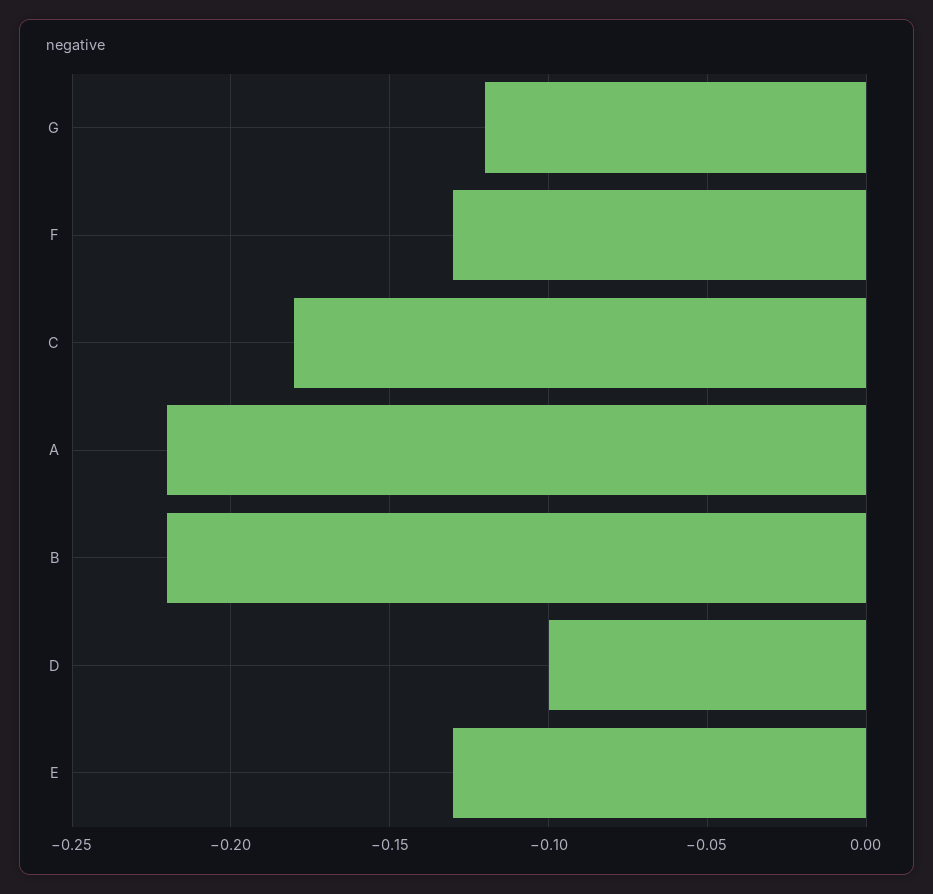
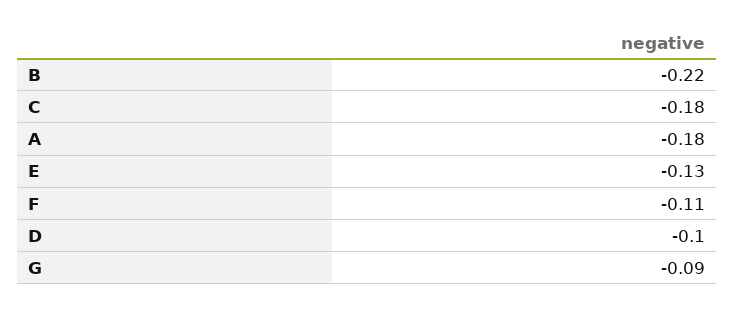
G: -0.12 -> -0.09
F: -0.13 -> -0.11
A: -0.22 -> -0.18

